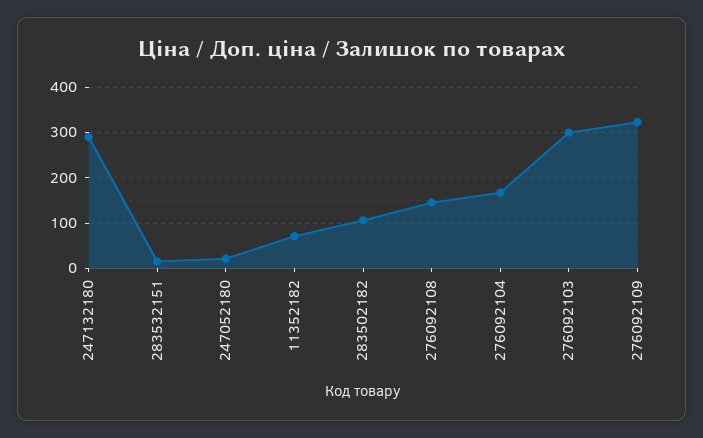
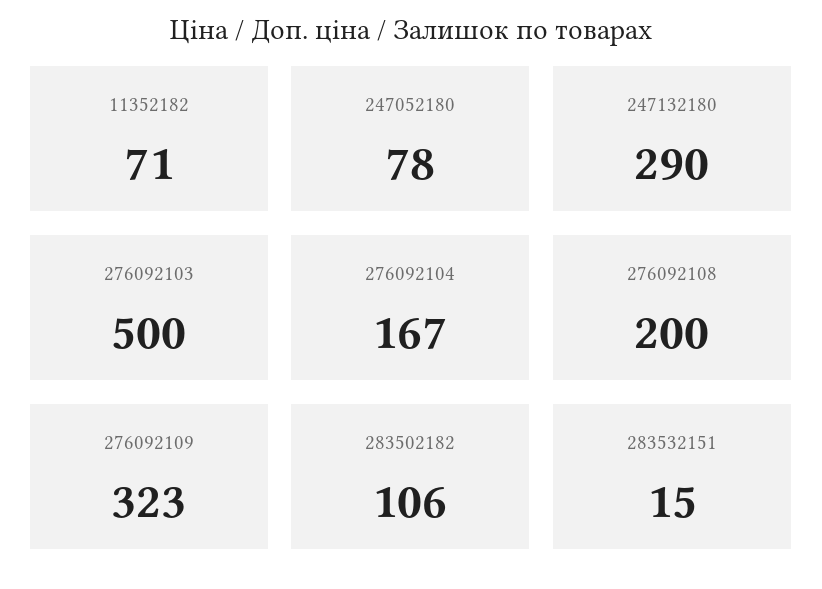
247052180: 20 -> 78
276092108: 140 -> 200
276092103: 300 -> 500

